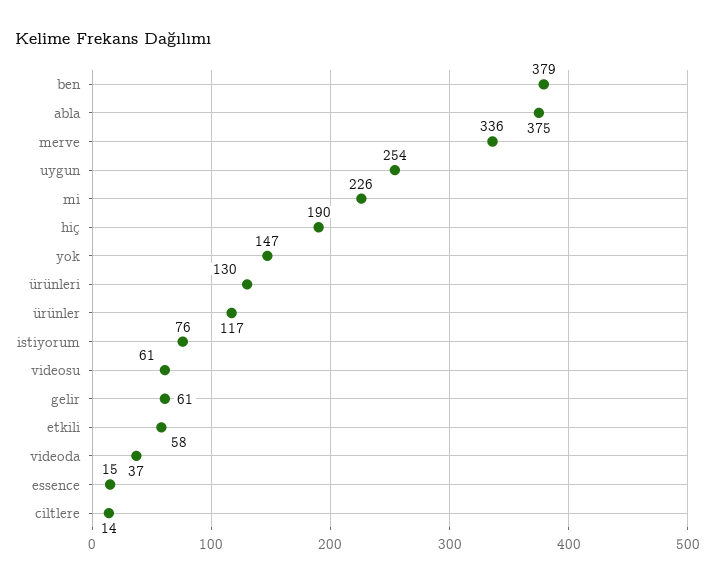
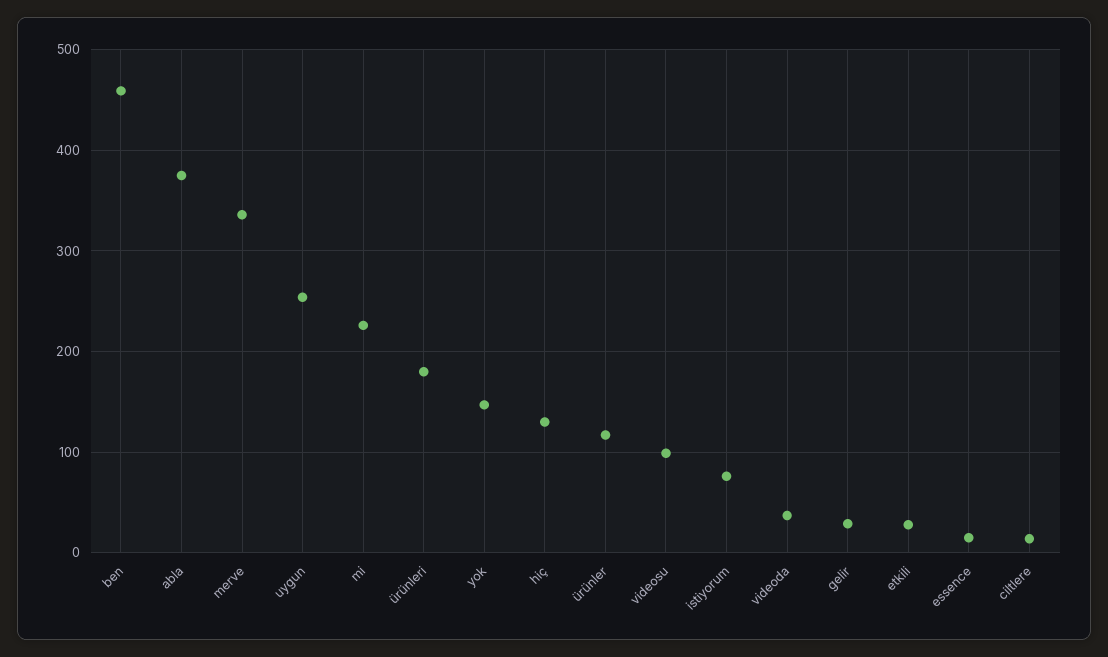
ben: 379 -> 460
hiç: 190 -> 130
ürünleri: 130 -> 180
videosu: 61 -> 100
gelir: 61 -> 30
etkili: 58 -> 30

